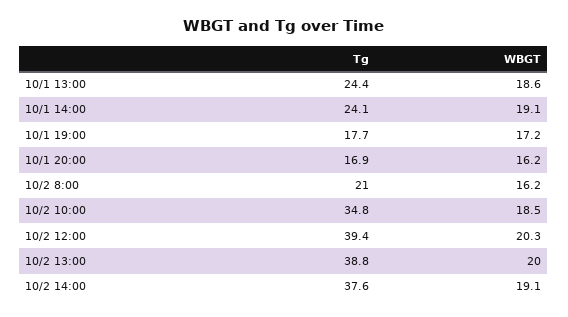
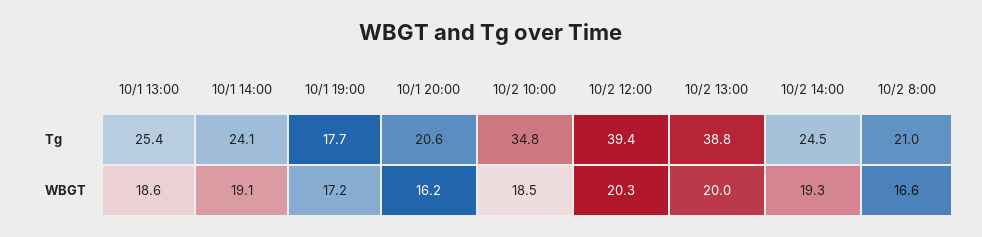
Tg, 10/1 13:00: 24.4 -> 25.4
Tg, 10/1 20:00: 16.9 -> 20.6
WBGT, 10/2 8:00: 16.2 -> 16.6
Tg, 10/2 14:00: 37.6 -> 24.5
WBGT, 10/2 14:00: 19.1 -> 19.3

